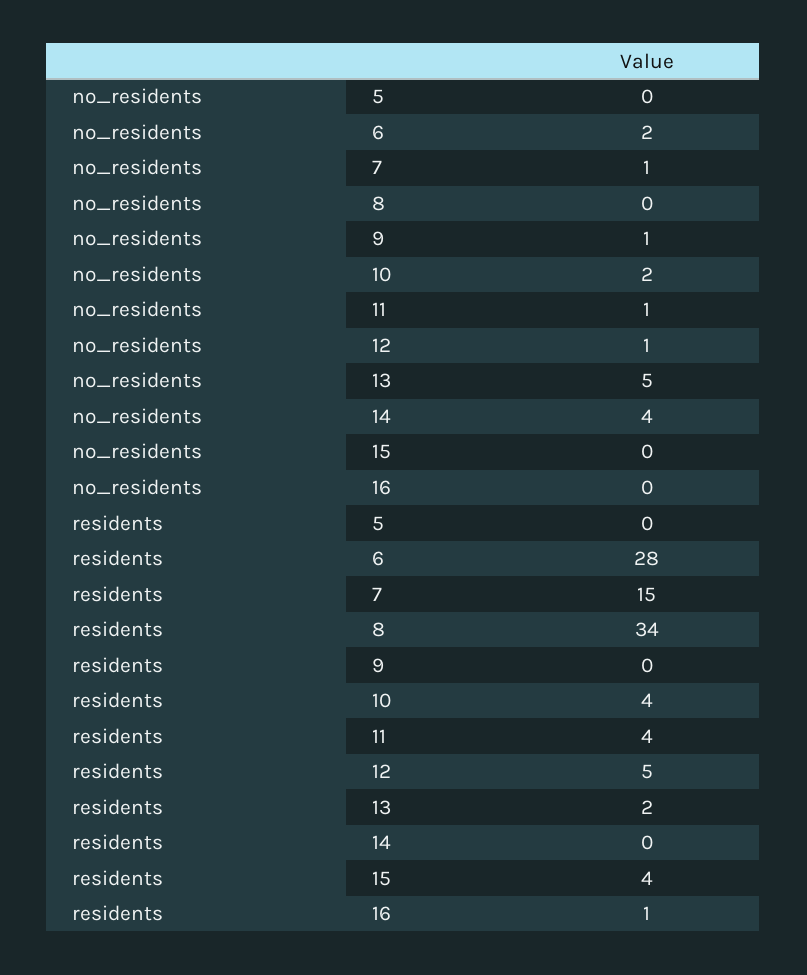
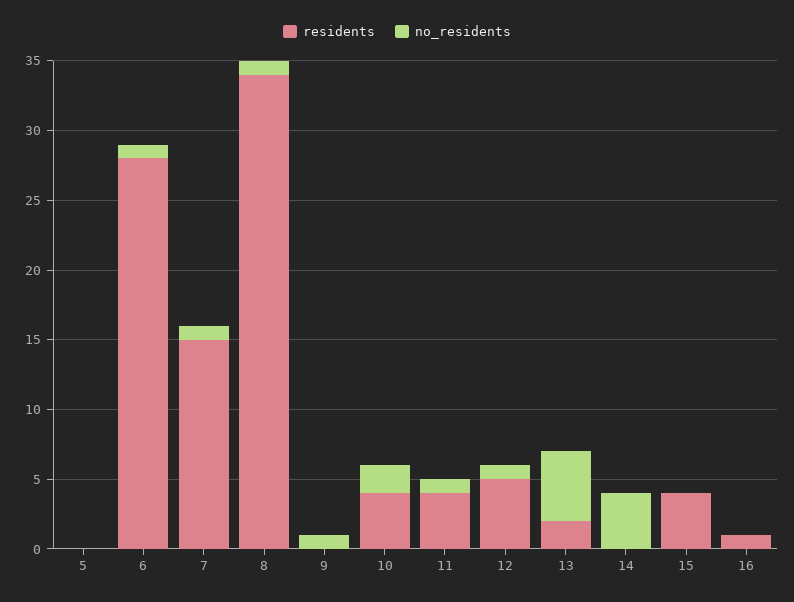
no_residents, 6: 2 -> 1
no_residents, 8: 0 -> 1

